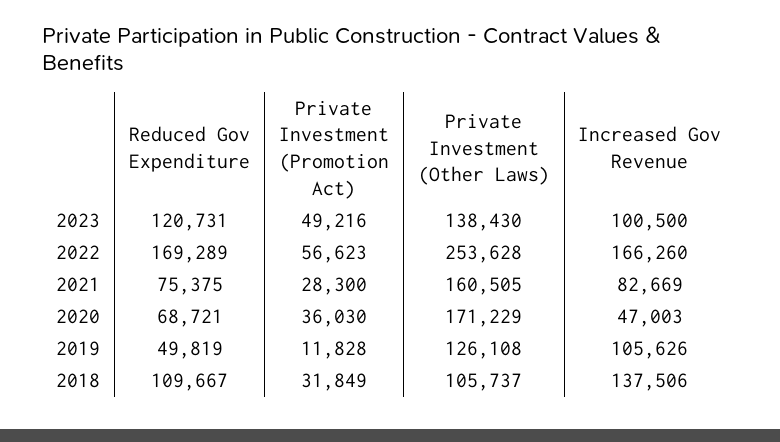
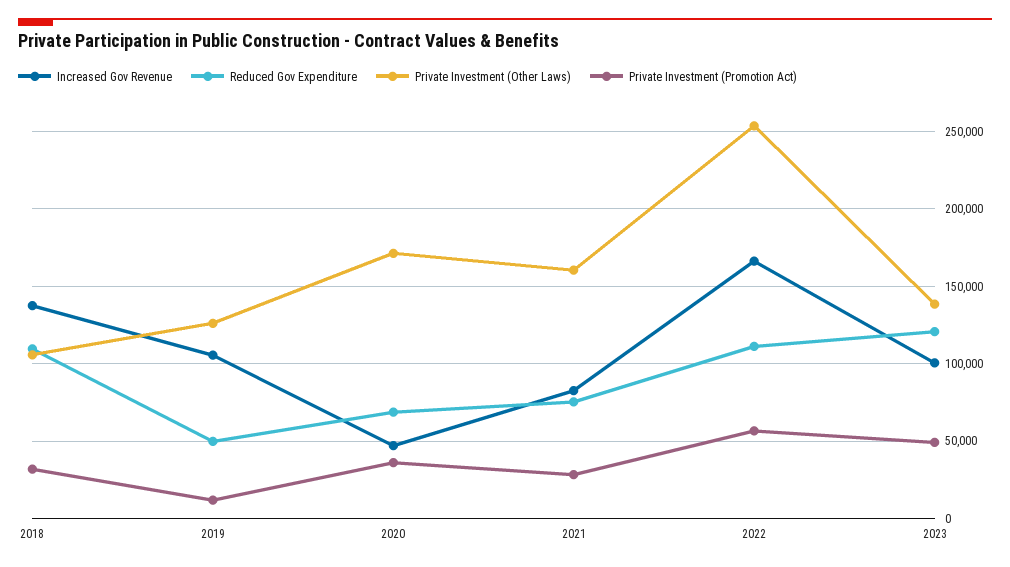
Reduced Gov Expenditure, 2022: 169289 -> 110000

